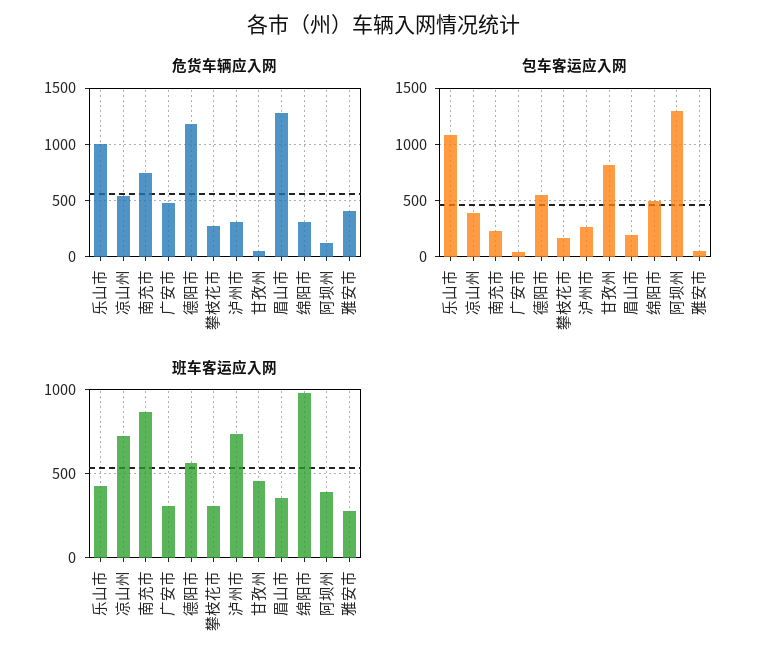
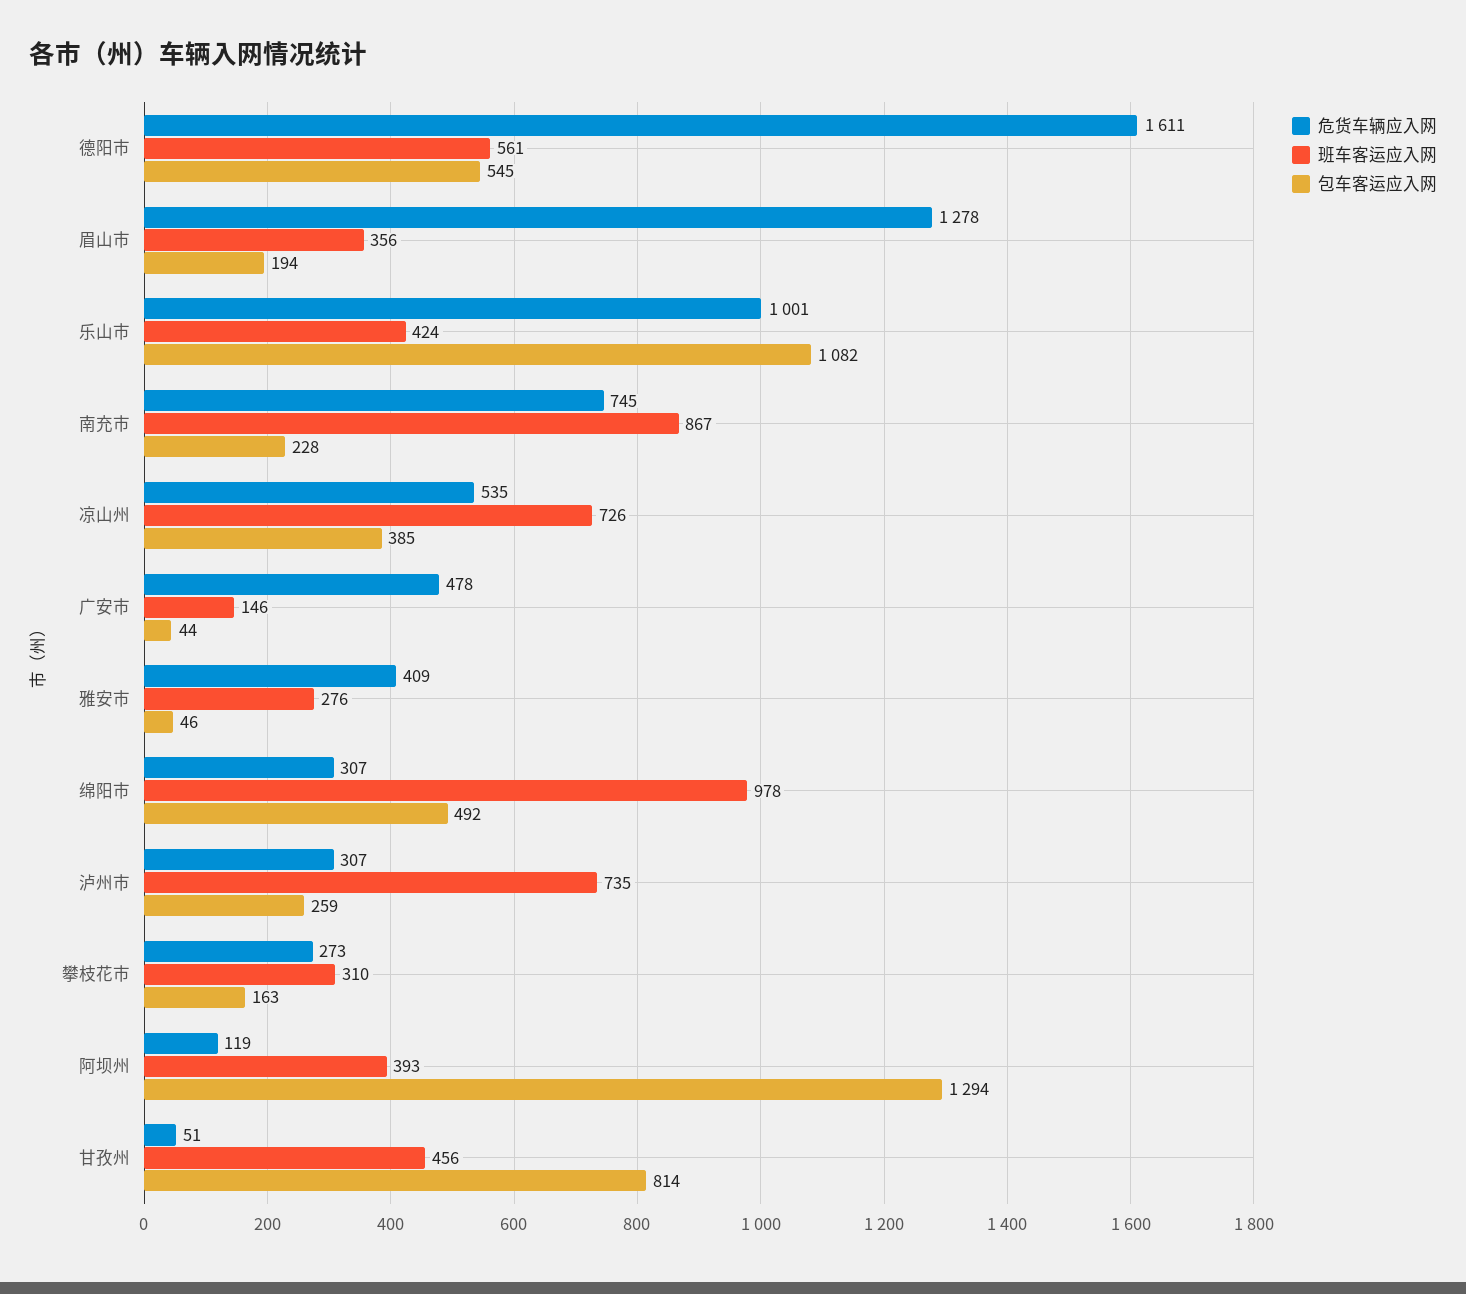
危货车辆应入网, 德阳市: 1200 -> 1611
班车客运应入网, 广安市: 300 -> 146

